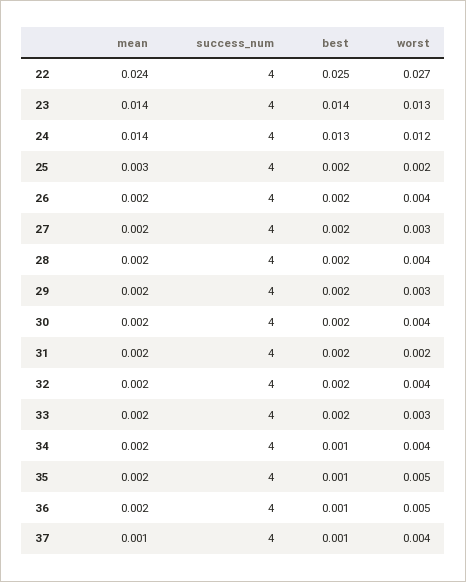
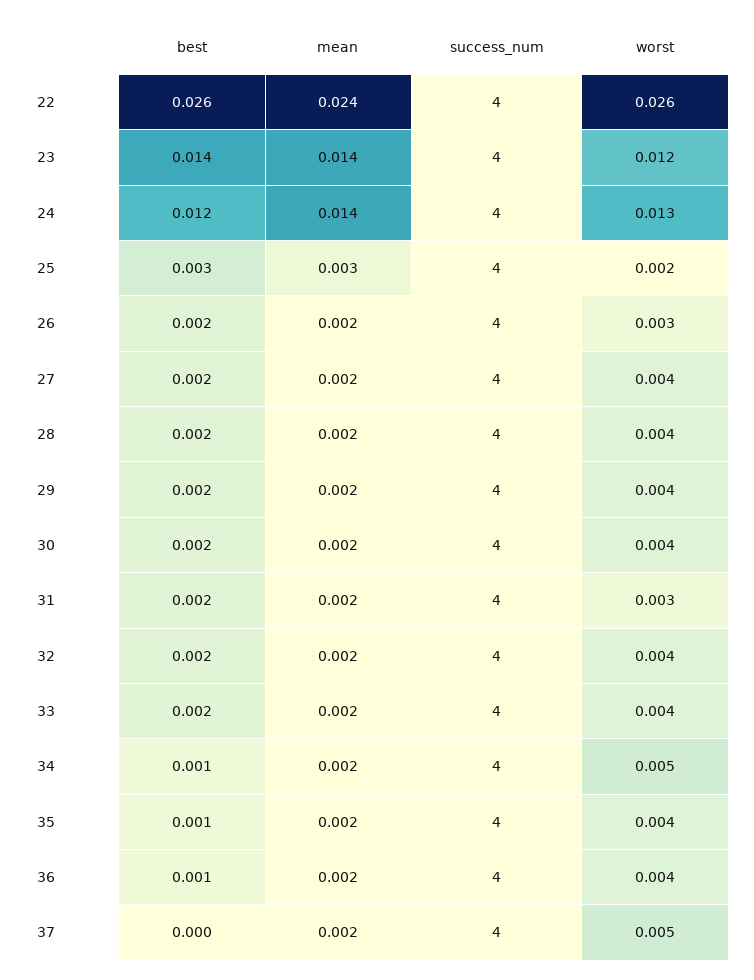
best, 22: 0.025 -> 0.026
worst, 22: 0.027 -> 0.026
worst, 23: 0.013 -> 0.012
best, 24: 0.013 -> 0.012
worst, 24: 0.012 -> 0.013
best, 25: 0.002 -> 0.003
worst, 26: 0.004 -> 0.003
worst, 27: 0.003 -> 0.004
worst, 29: 0.003 -> 0.004
worst, 31: 0.002 -> 0.003
worst, 33: 0.003 -> 0.004
worst, 34: 0.004 -> 0.005
worst, 35: 0.005 -> 0.004
worst, 36: 0.005 -> 0.004
mean, 37: 0.001 -> 0.002
best, 37: 0.001 -> 0
worst, 37: 0.004 -> 0.005

